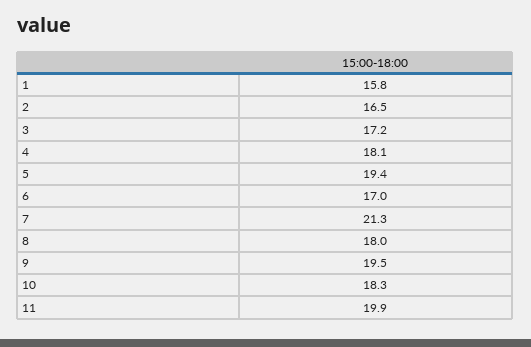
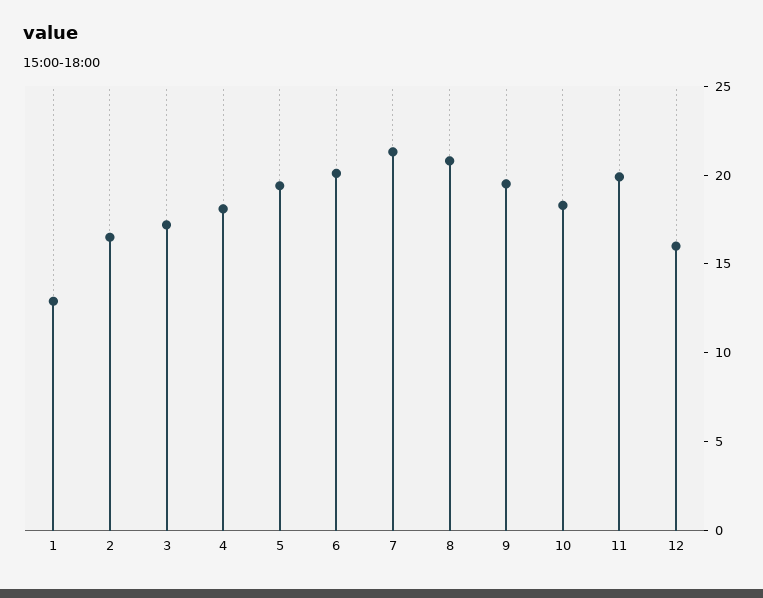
1: 15.8 -> 13
6: 17 -> 20
8: 18 -> 21
12: none -> 16

